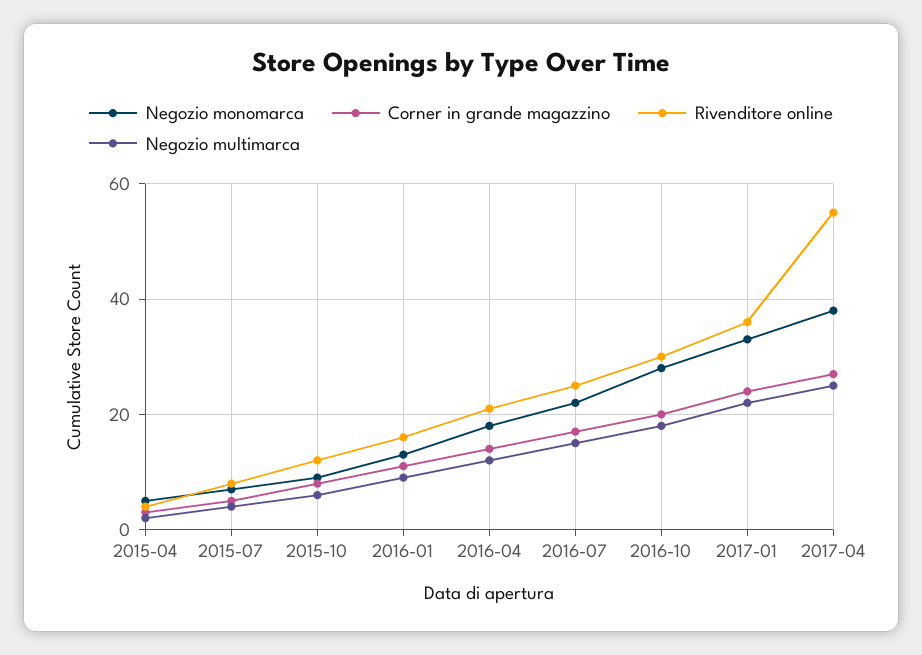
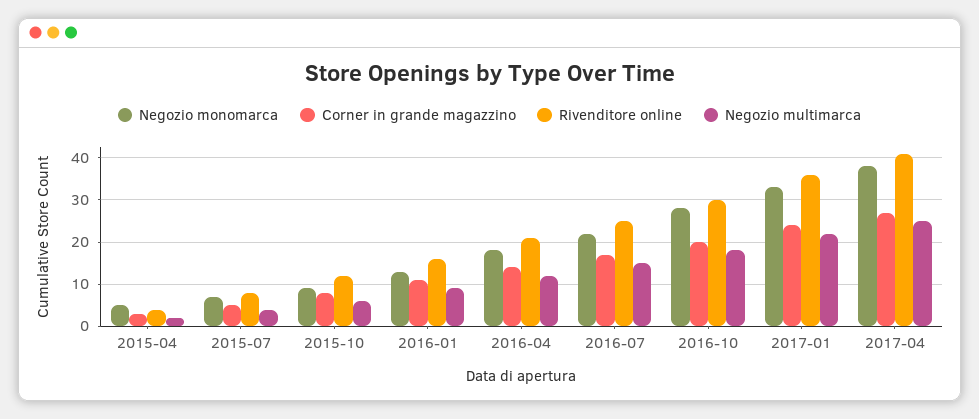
Rivenditore online, 2017-04: 55 -> 40

